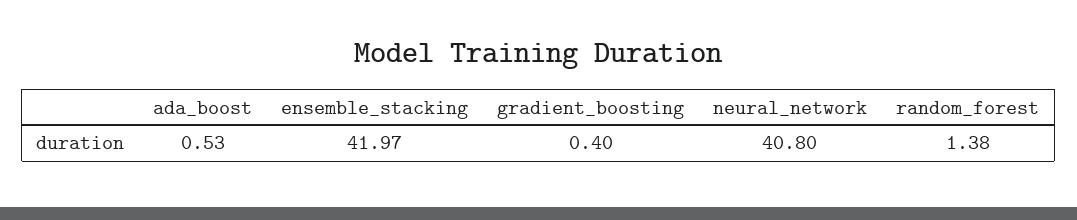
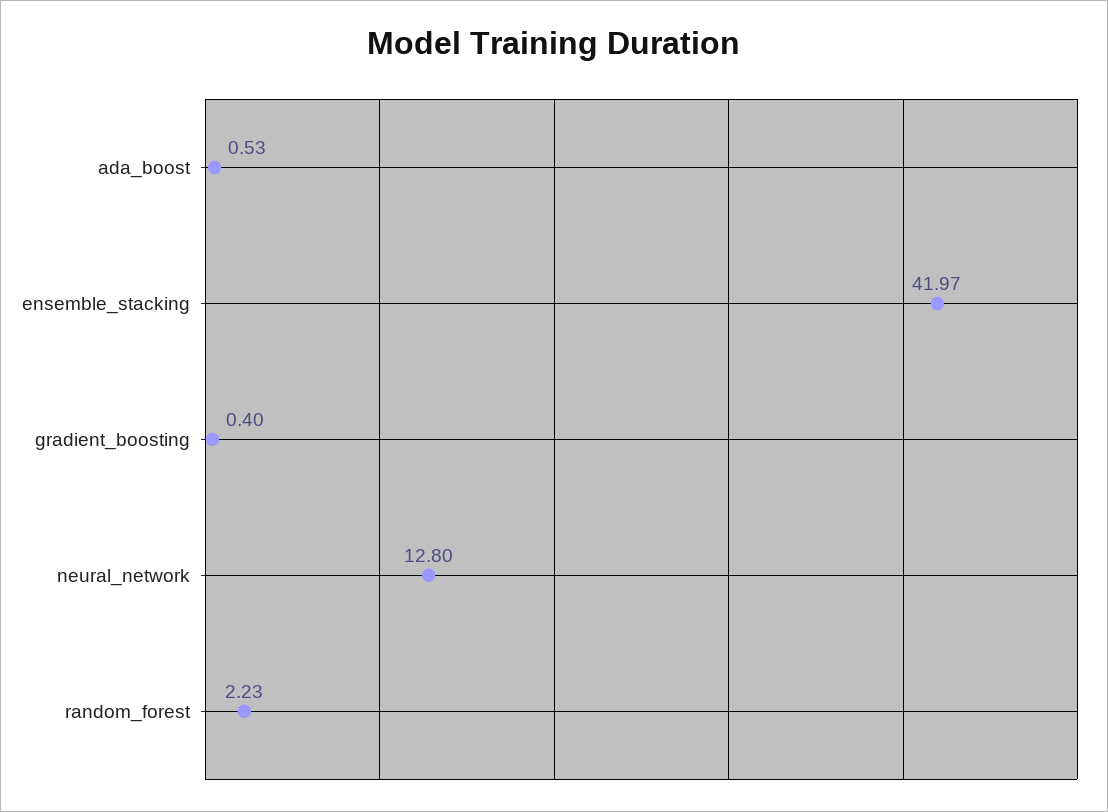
neural_network: 40.8 -> 12.8
random_forest: 1.38 -> 2.23

